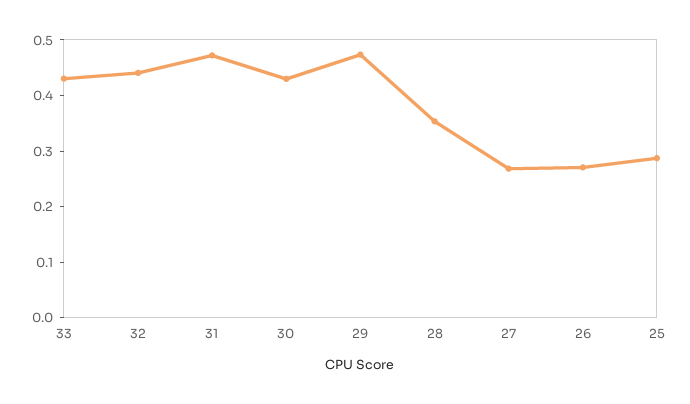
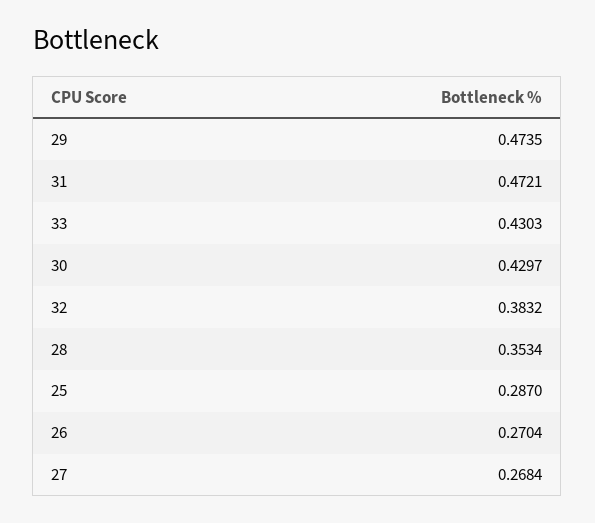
32: 0.44 -> 0.3832

